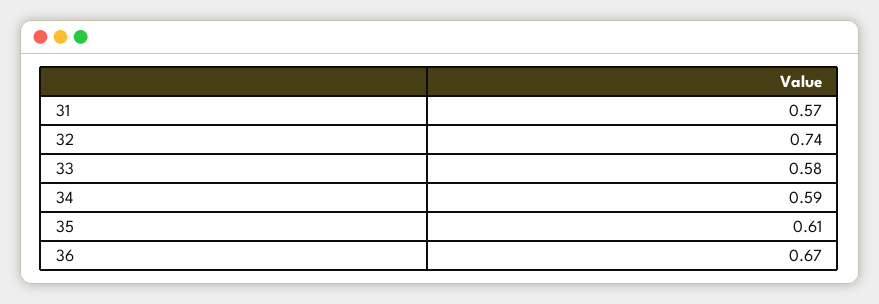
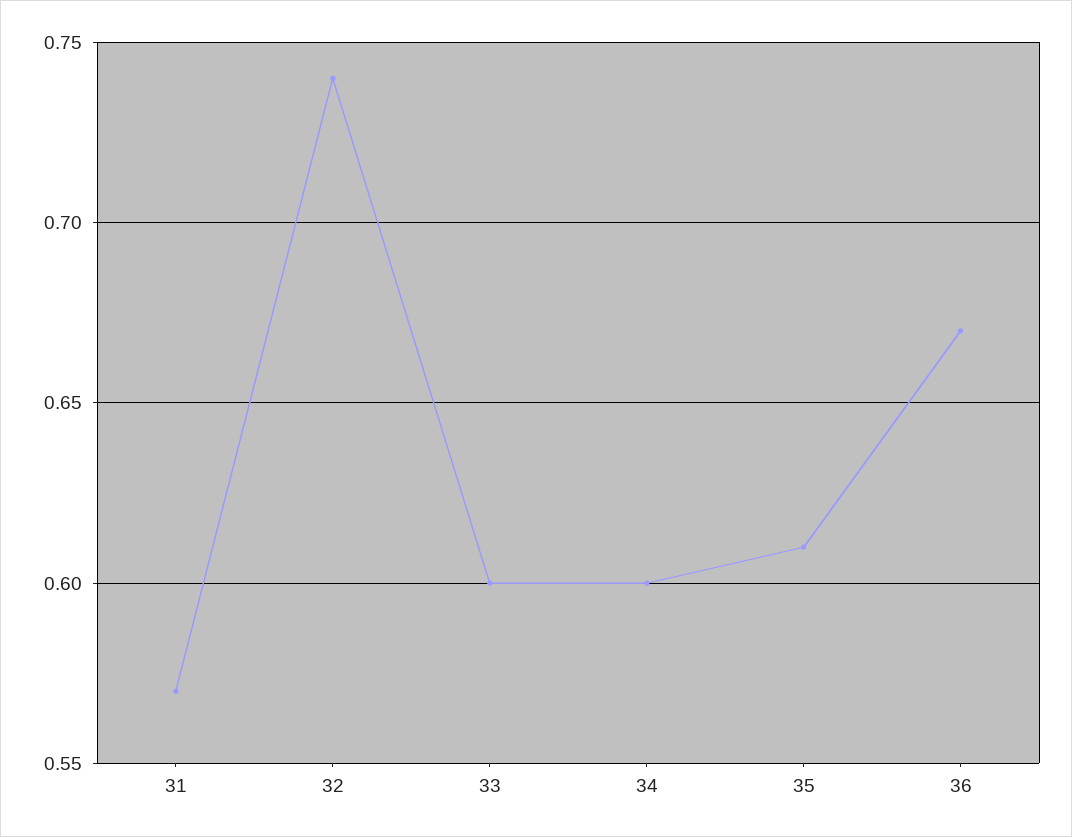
33: 0.58 -> 0.6
34: 0.59 -> 0.6

